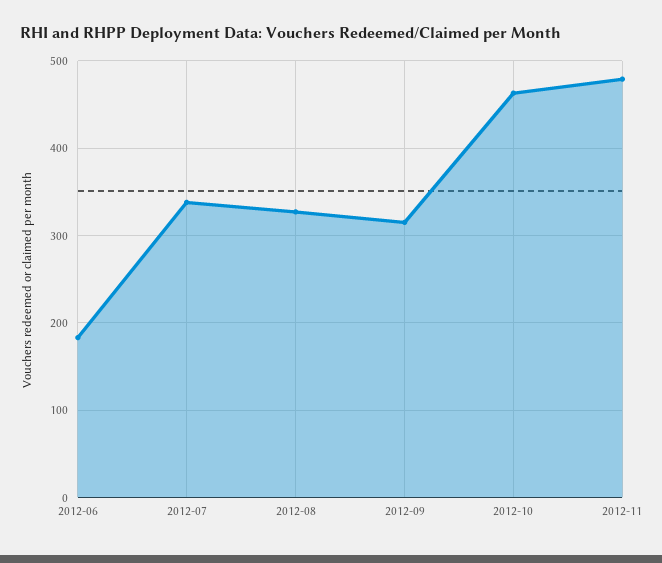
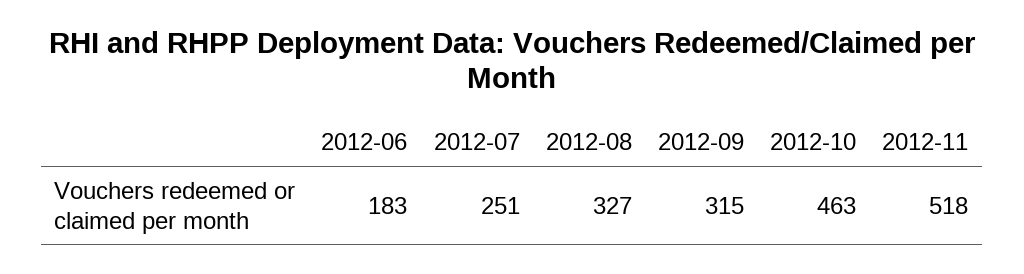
2012-07: 340 -> 251
2012-11: 480 -> 518

